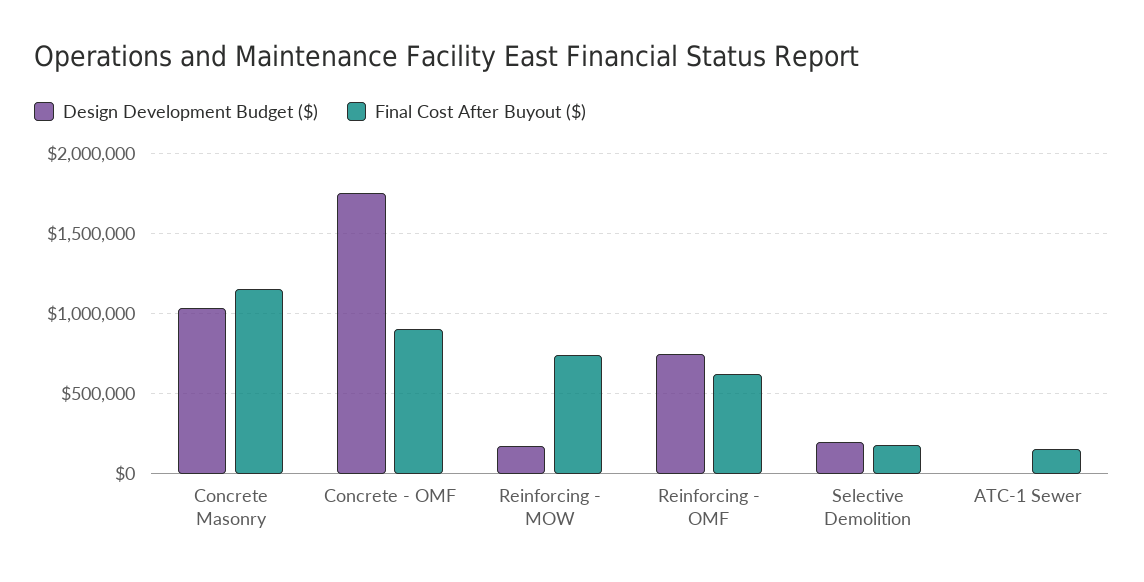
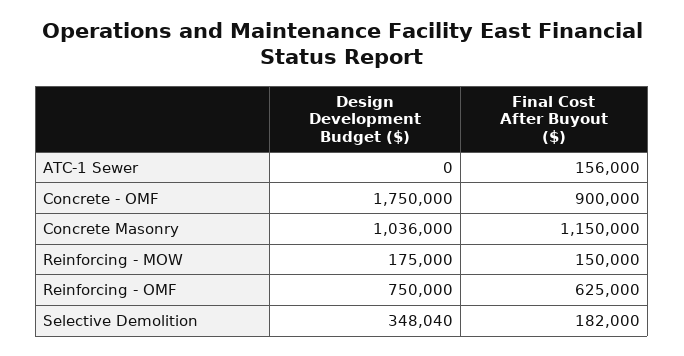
Final Cost After Buyout ($), Reinforcing - MOW: 750000 -> 150000
Design Development Budget ($), Selective Demolition: 200000 -> 348040

